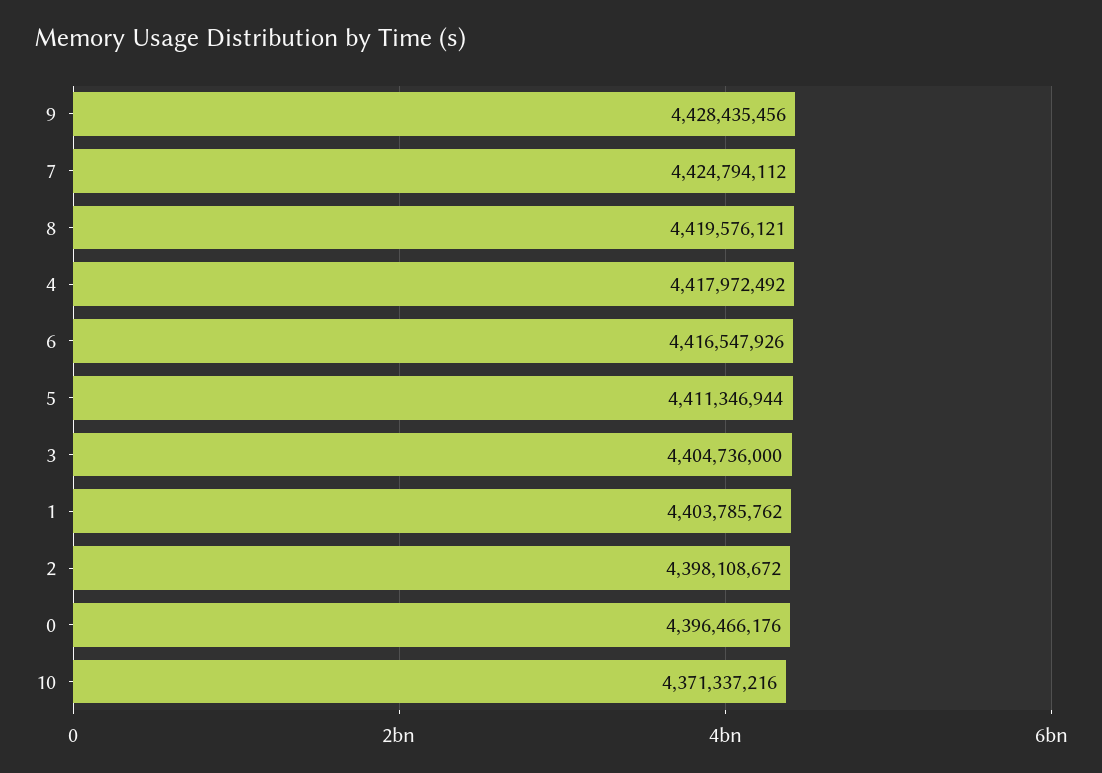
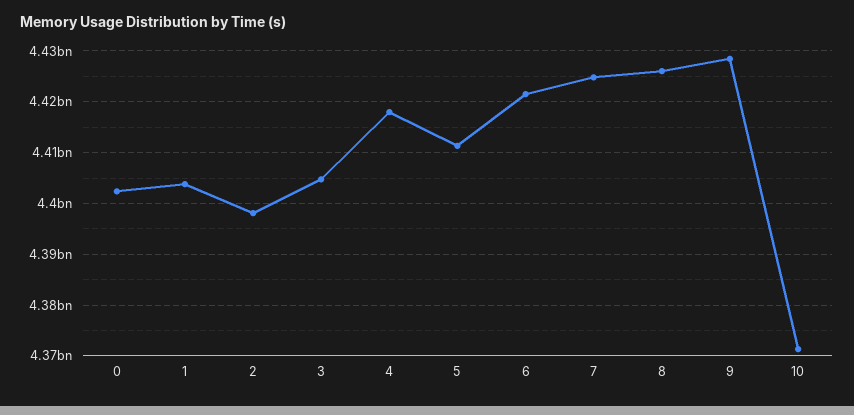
8: 4419576121 -> 4426000000
6: 4416547926 -> 4422000000
0: 4396466176 -> 4402000000

